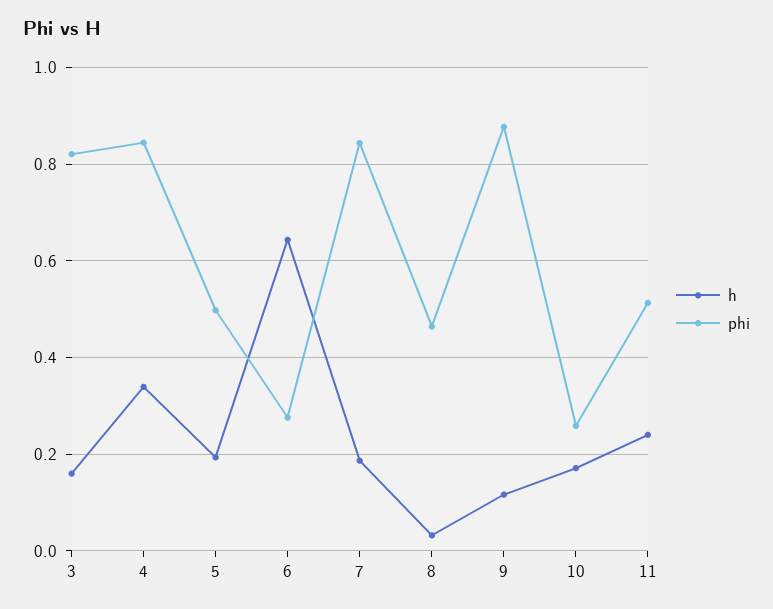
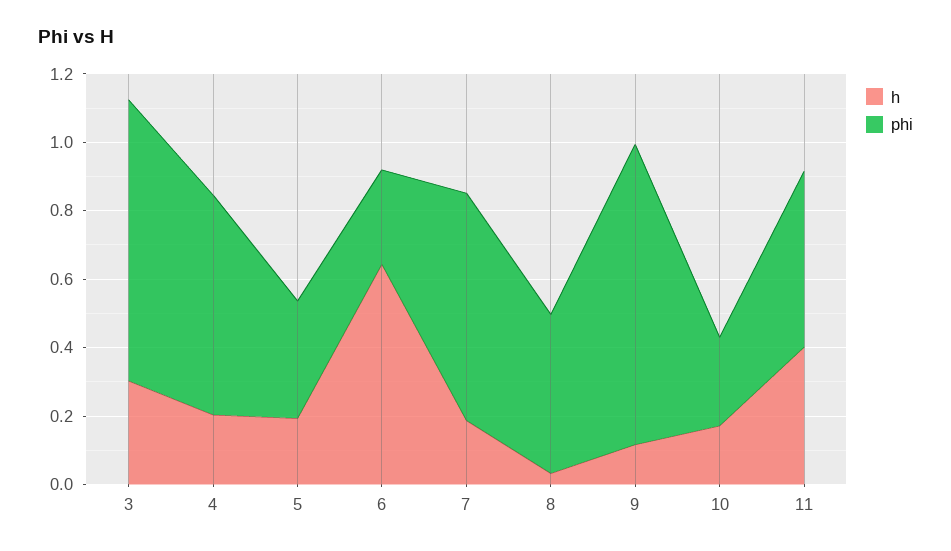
h, 3: 0.16 -> 0.3
h, 4: 0.34 -> 0.2
phi, 4: 0.84 -> 0.65
phi, 5: 0.5 -> 0.35
phi, 7: 0.84 -> 0.65
h, 11: 0.24 -> 0.4

